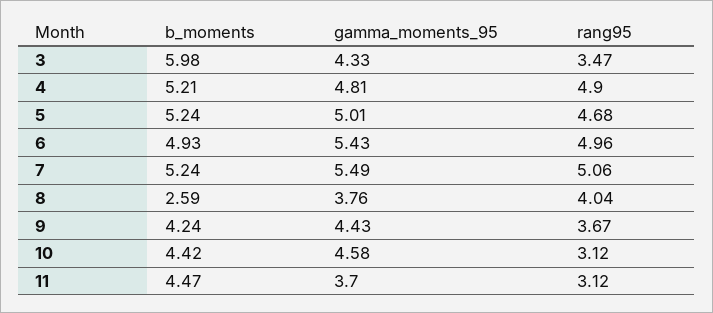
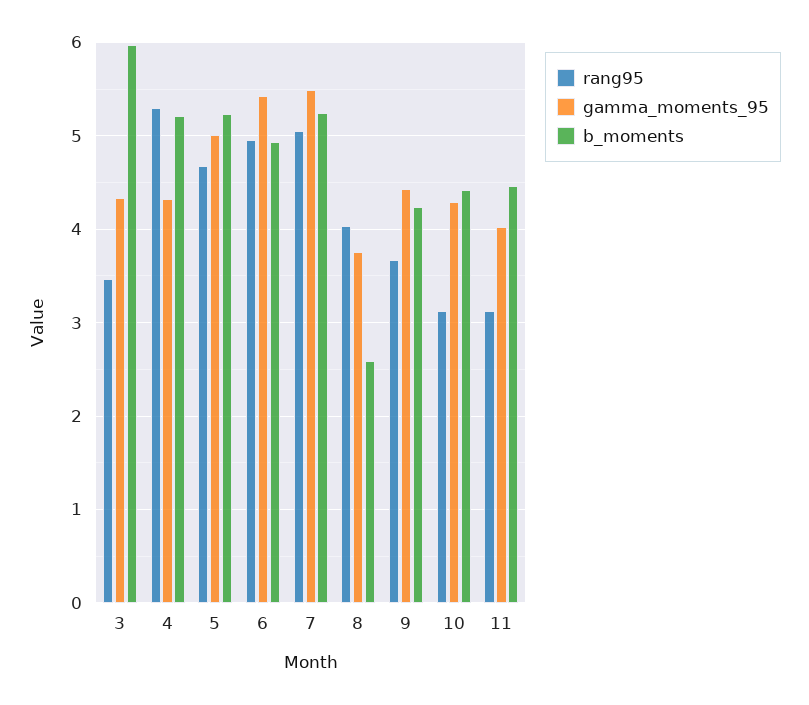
gamma_moments_95, 4: 4.81 -> 4.3
rang95, 4: 4.9 -> 5.3
gamma_moments_95, 10: 4.58 -> 4.3
gamma_moments_95, 11: 3.7 -> 4

